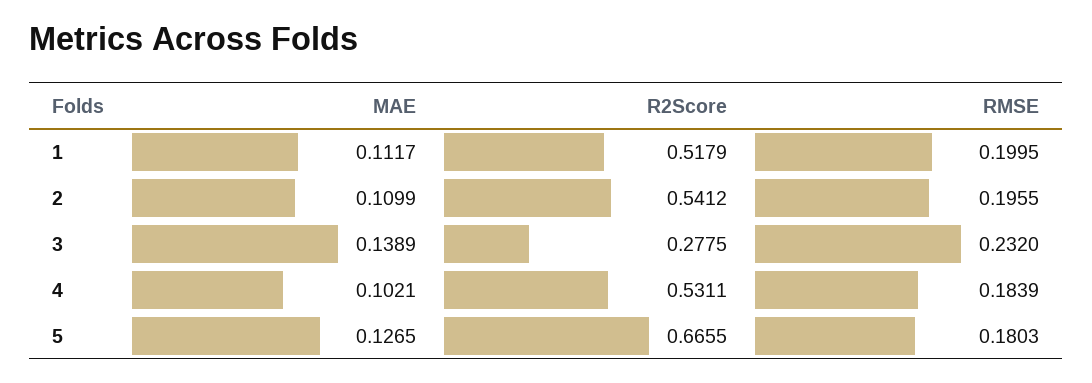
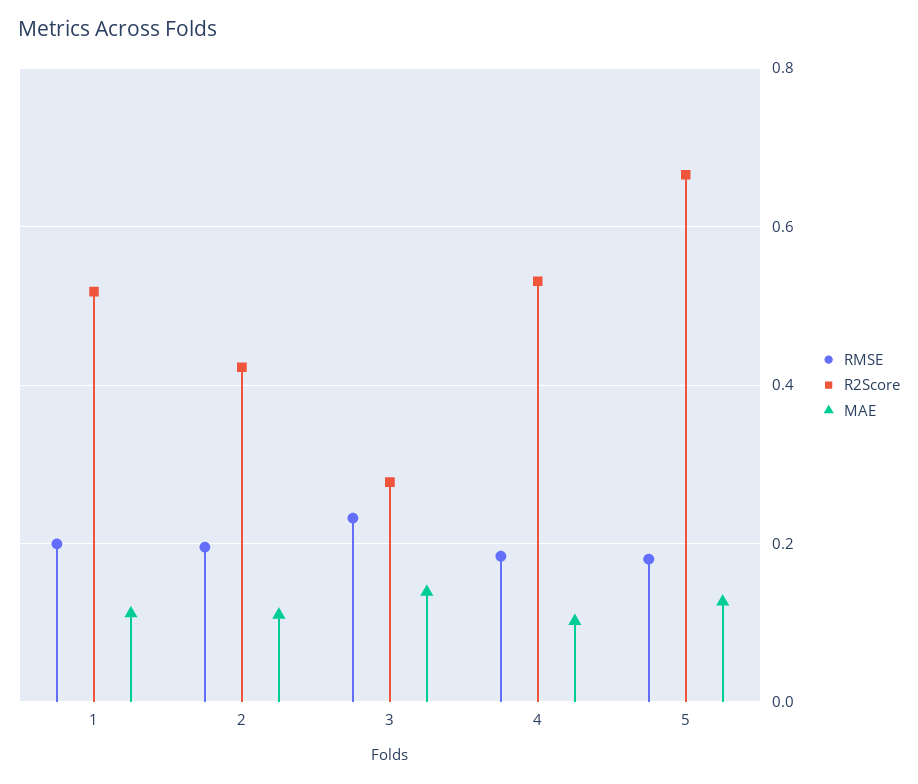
R2Score, 2: 0.5412 -> 0.42

